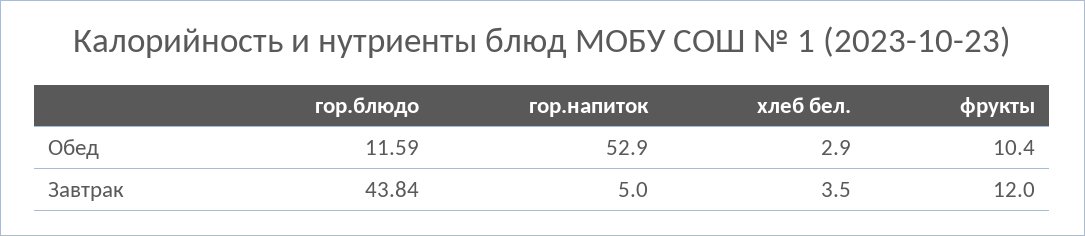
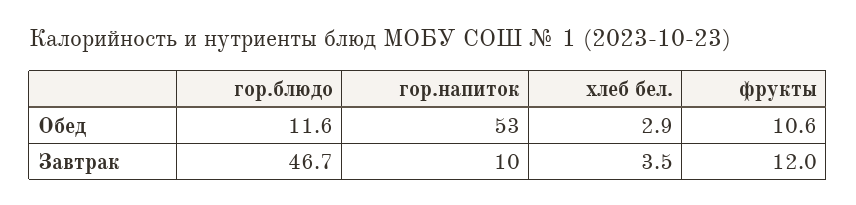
фрукты, Обед: 10.4 -> 10.6
гор.блюдо, Завтрак: 43.84 -> 46.7
гор.напиток, Завтрак: 5 -> 10

